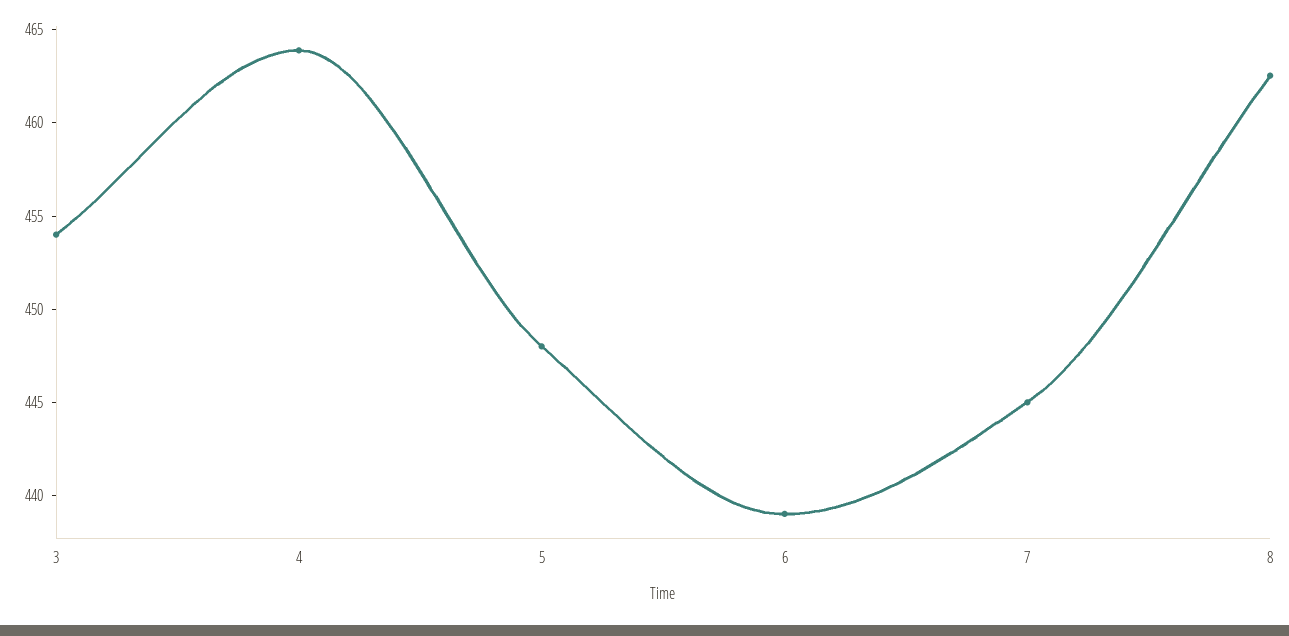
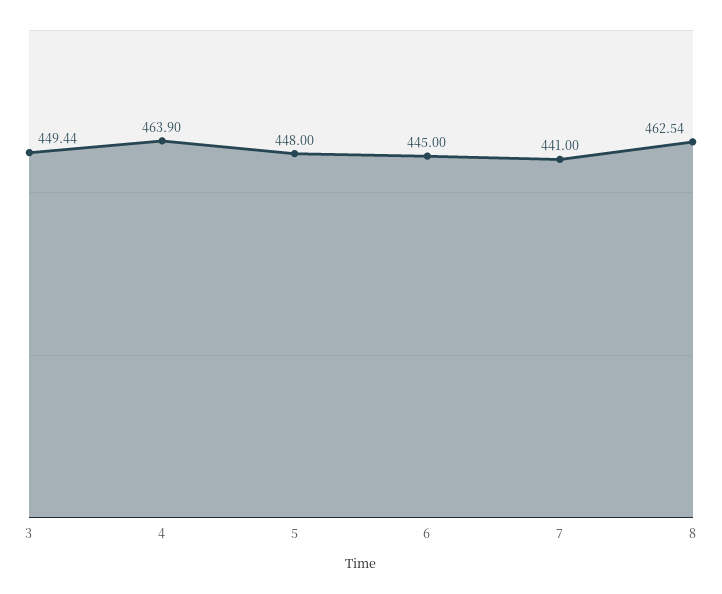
3: 454 -> 449.44
6: 439 -> 445
7: 445 -> 441

